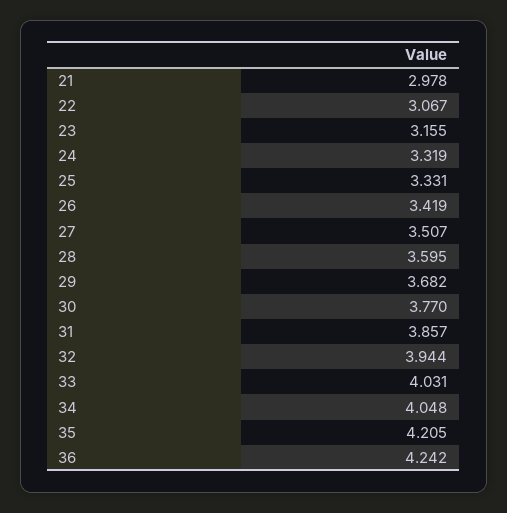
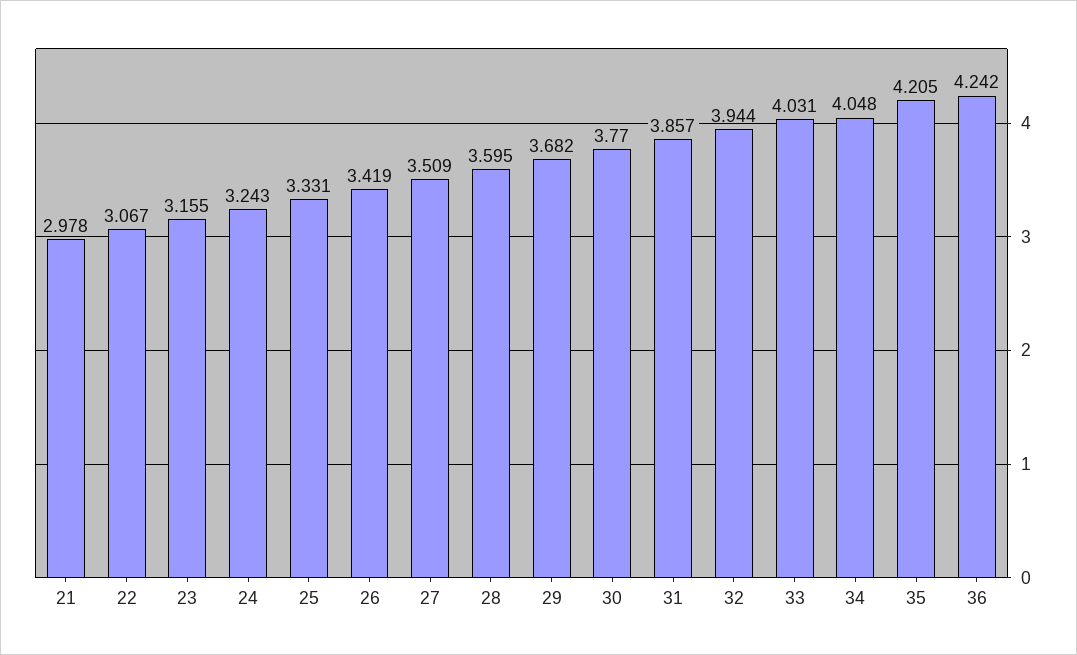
24: 3.319 -> 3.243
27: 3.507 -> 3.509

